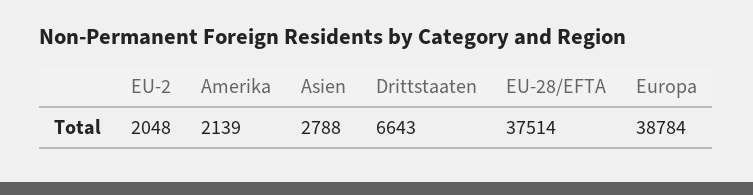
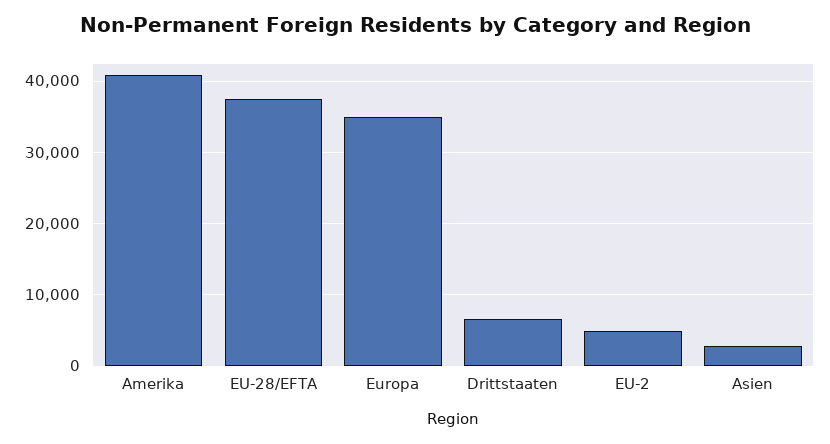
EU-2: 2048 -> 5000
Amerika: 2139 -> 41000
Europa: 38784 -> 35000

